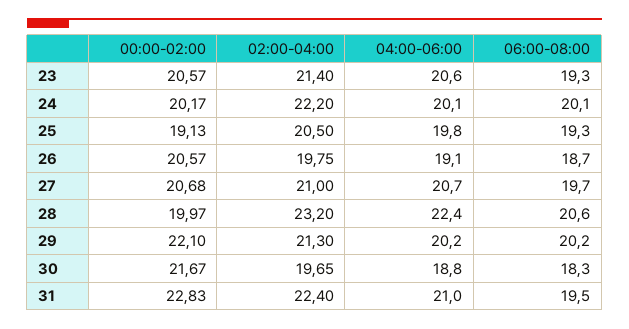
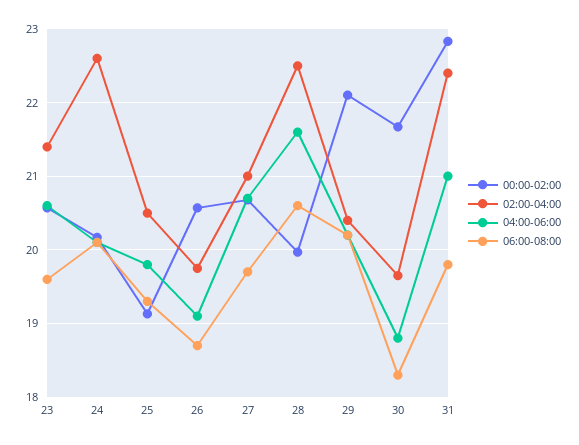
06:00-08:00, 23: 19.3 -> 19.6
02:00-04:00, 24: 22.2 -> 22.6
02:00-04:00, 28: 23.2 -> 22.5
04:00-06:00, 28: 22.4 -> 21.6
02:00-04:00, 29: 21.3 -> 20.4
06:00-08:00, 31: 19.5 -> 19.8

